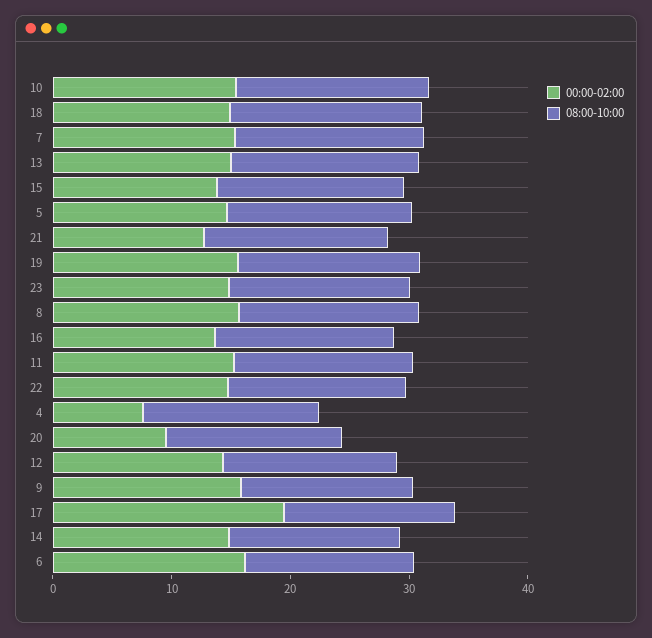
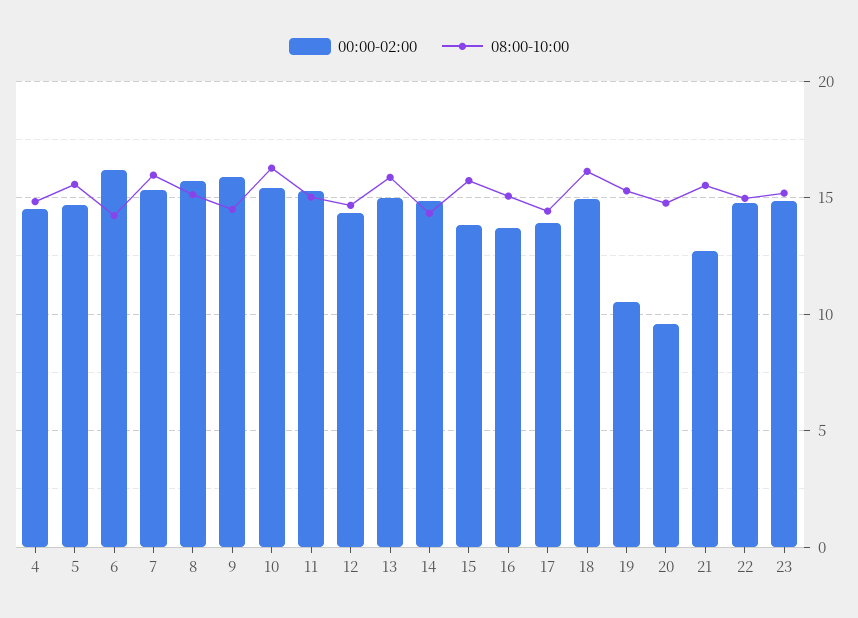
00:00-02:00, 19: 16 -> 10.5
00:00-02:00, 4: 8 -> 14.5
00:00-02:00, 17: 20 -> 14

